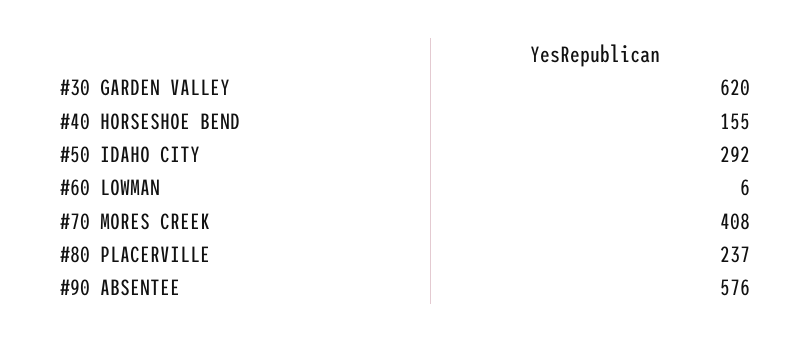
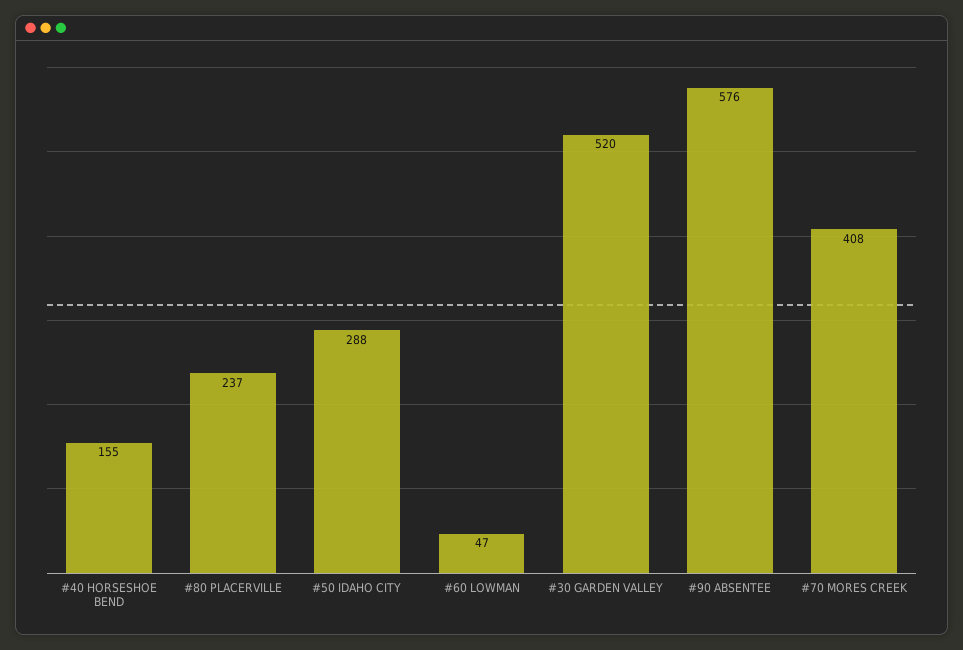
#30 GARDEN VALLEY: 620 -> 520
#50 IDAHO CITY: 292 -> 288
#60 LOWMAN: 6 -> 47

